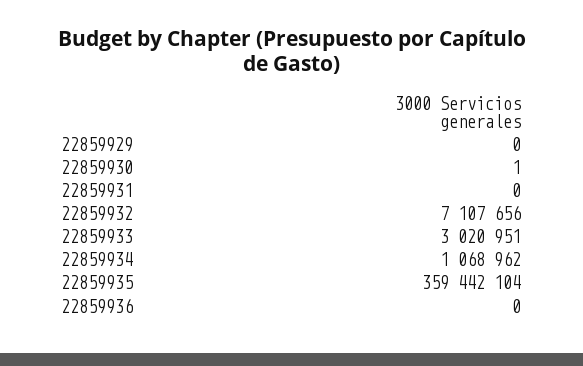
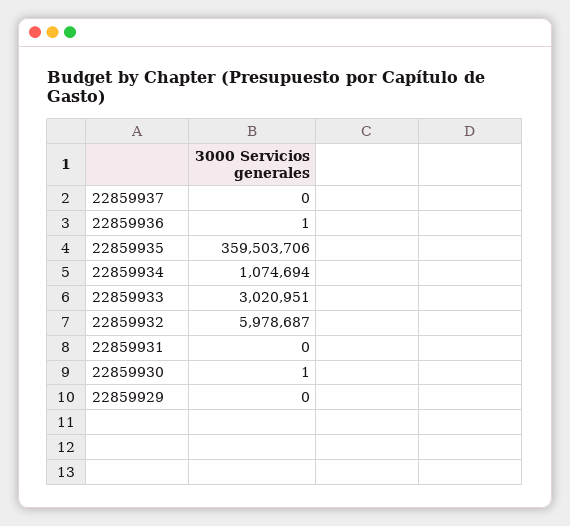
22859932: 7107656 -> 5978687
22859934: 1068962 -> 1074694
22859935: 359442104 -> 359503706
22859936: 0 -> 1
22859937: none -> 0

